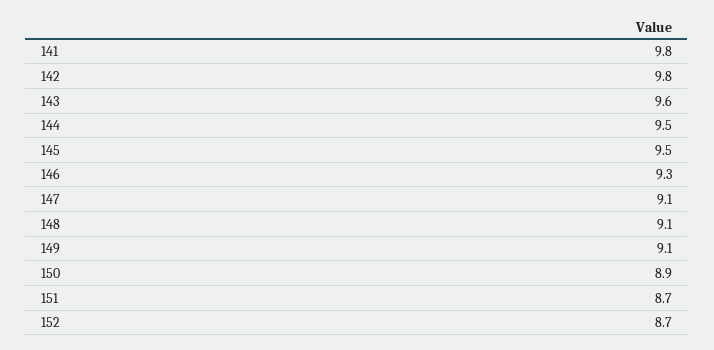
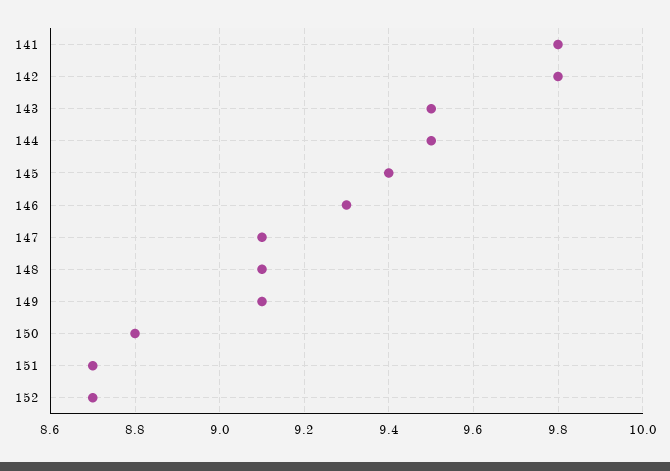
143: 9.6 -> 9.5
145: 9.5 -> 9.4
150: 8.9 -> 8.8

